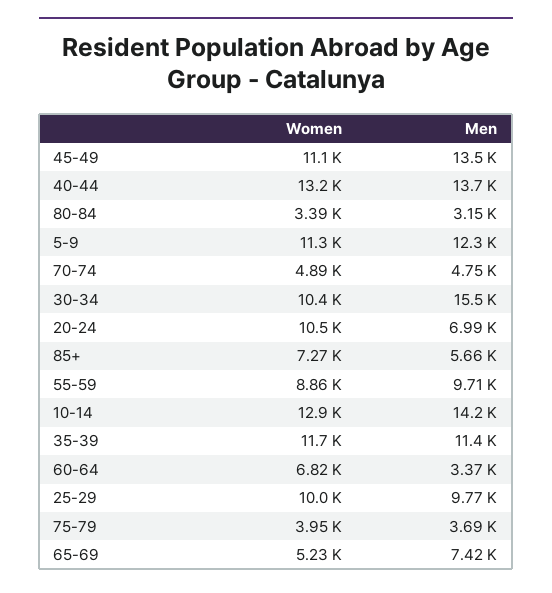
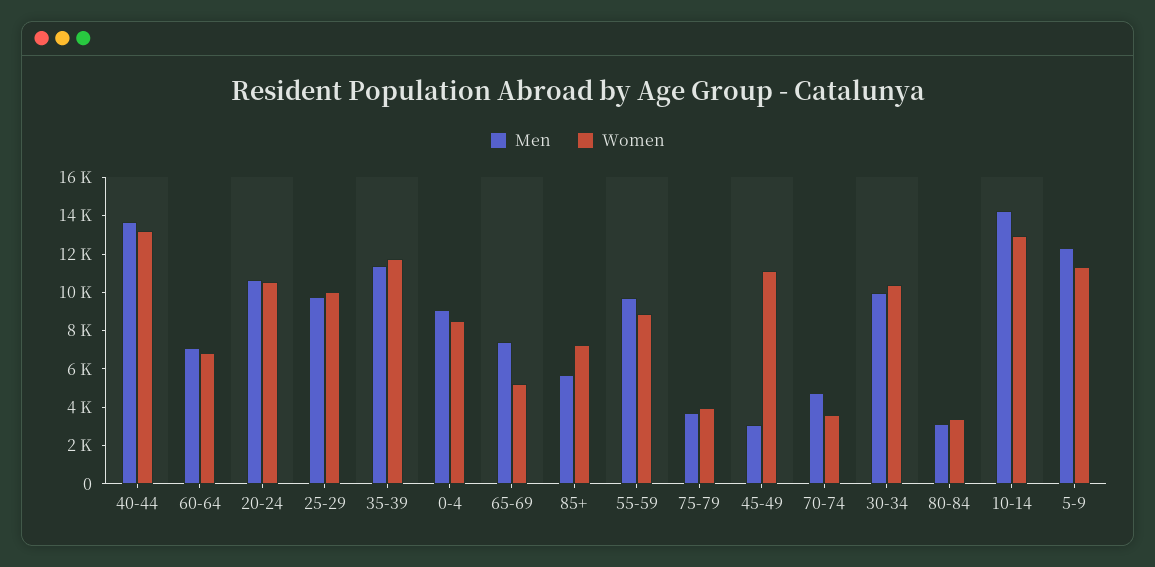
Men, 45-49: 13500 -> 3000
Women, 70-74: 4890 -> 3500
Men, 30-34: 15500 -> 10000
Men, 20-24: 6990 -> 10500
Men, 60-64: 3370 -> 7000
Men, 0-4: none -> 9000
Women, 0-4: none -> 8500

